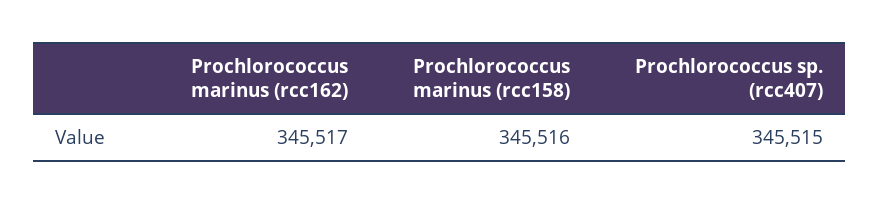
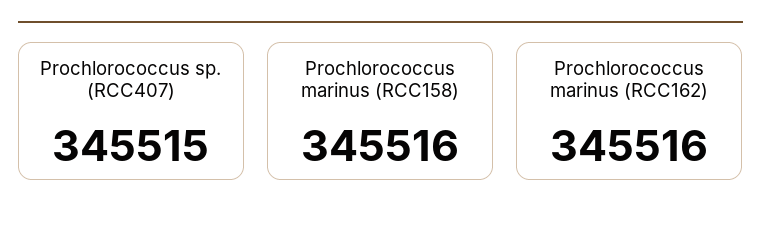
Prochlorococcus marinus (rcc162): 345517 -> 345516

